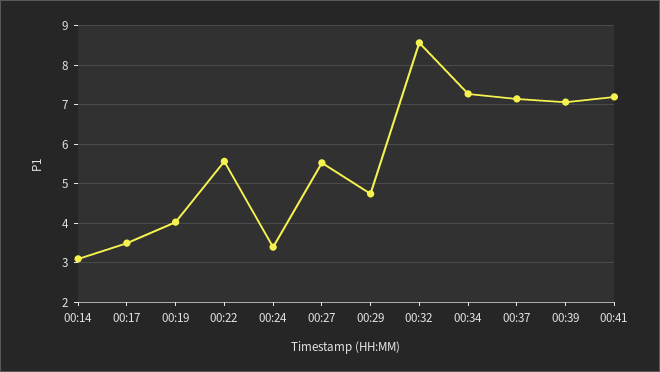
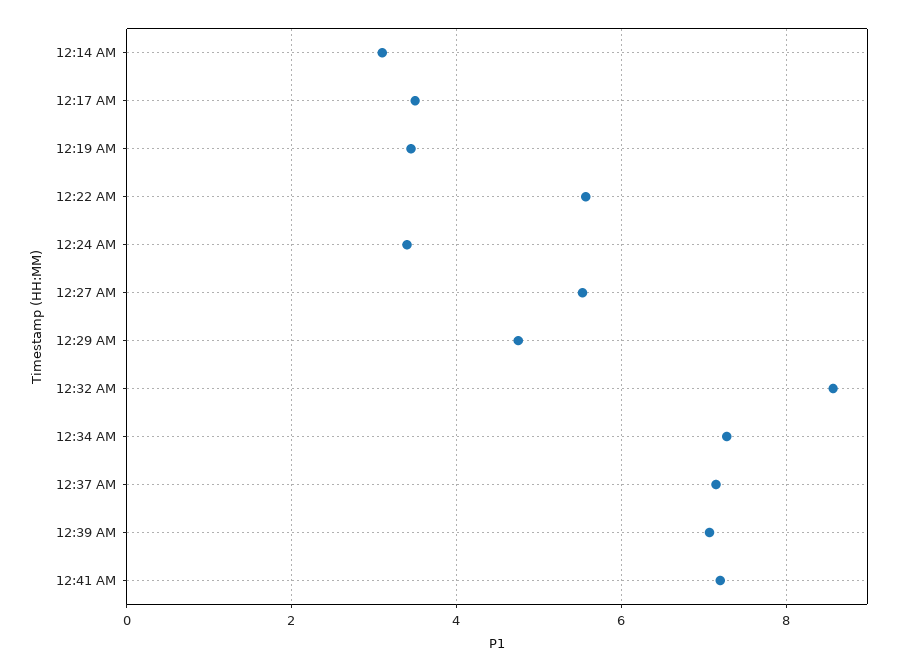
00:19: 4 -> 3.4

